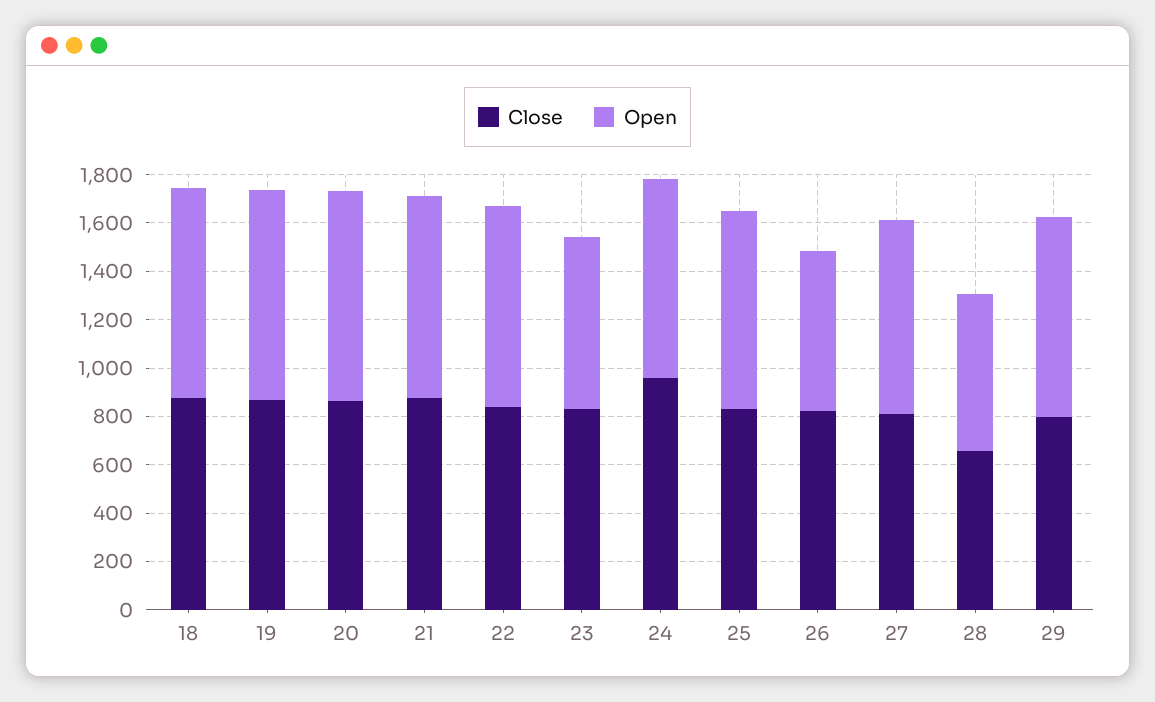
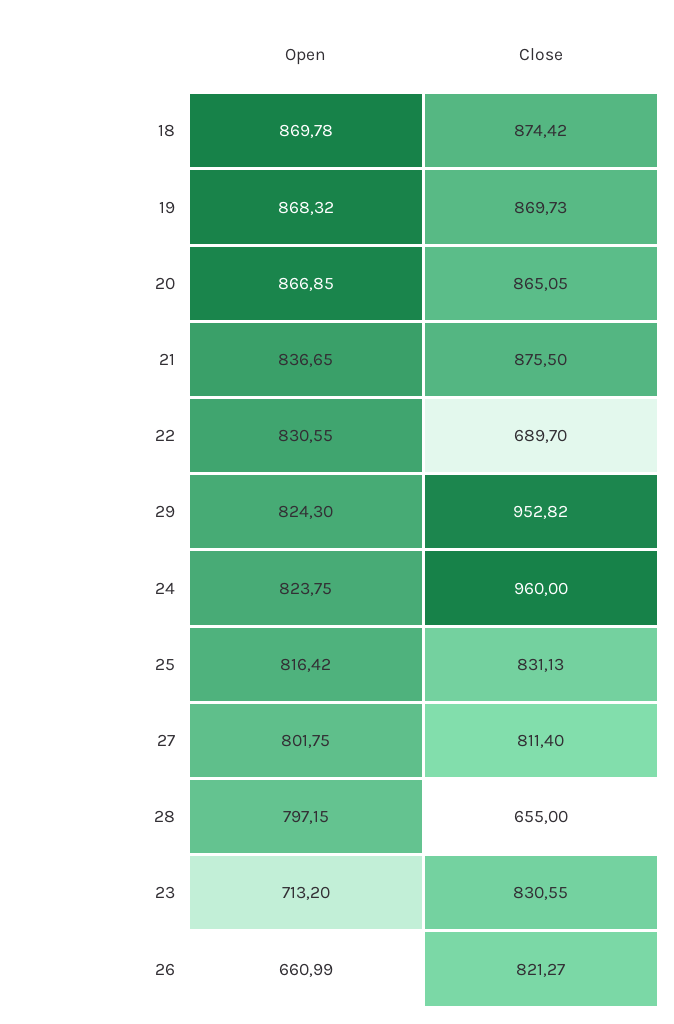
Close, 22: 850 -> 689.7
Open, 28: 650 -> 797.15
Close, 29: 800 -> 952.82

